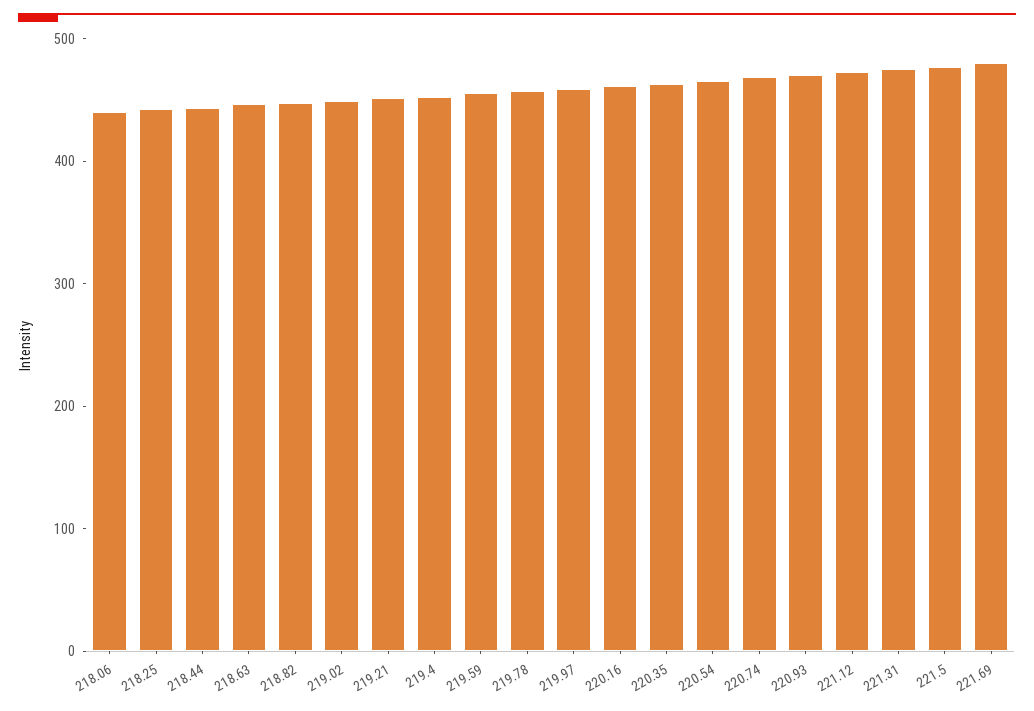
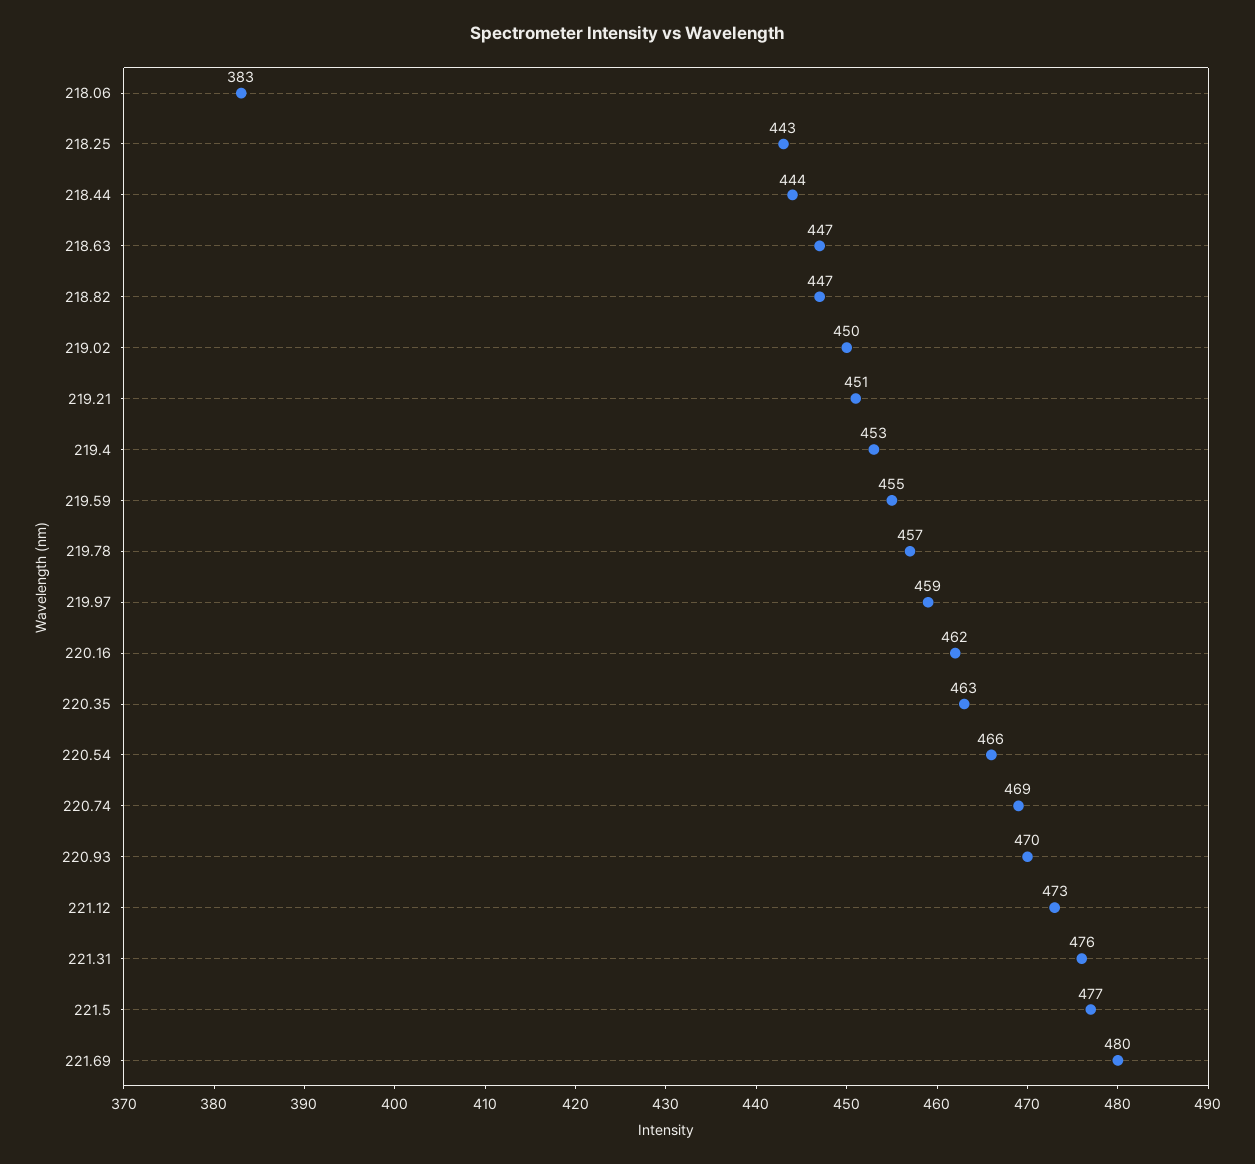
218.06: 440 -> 383

